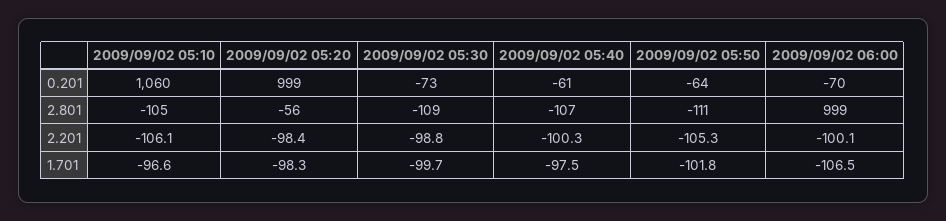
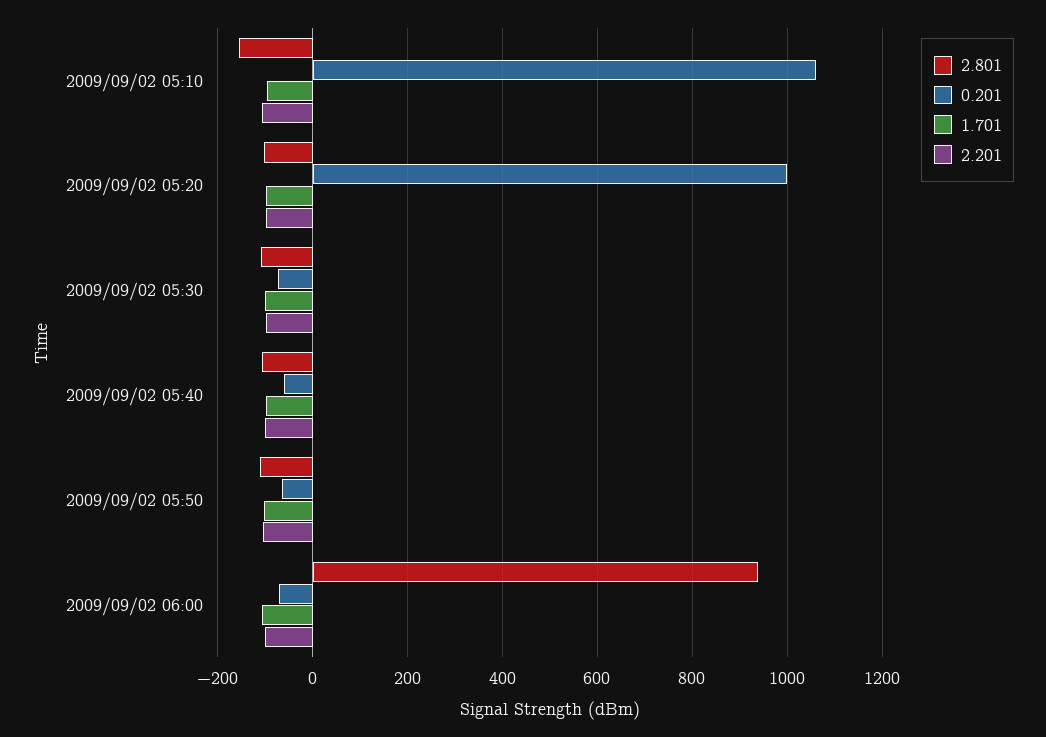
2.801, 2009/09/02 05:10: -105 -> -160
2.801, 2009/09/02 05:20: -56 -> -100
2.801, 2009/09/02 06:00: 999 -> 940

